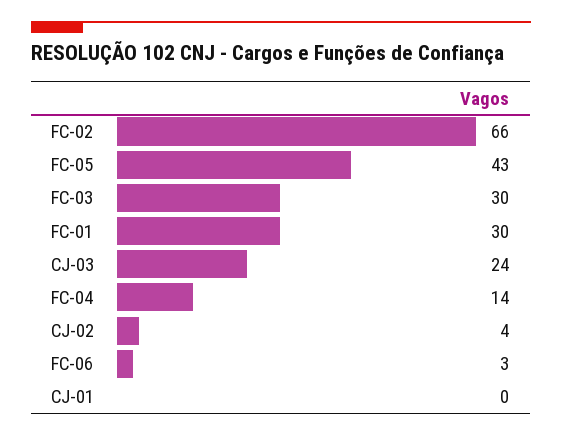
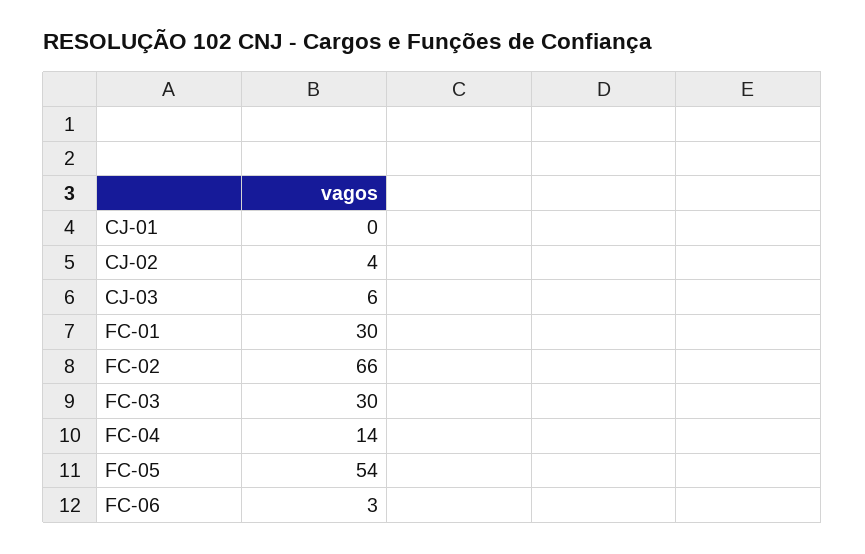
FC-05: 43 -> 54
CJ-03: 24 -> 6

